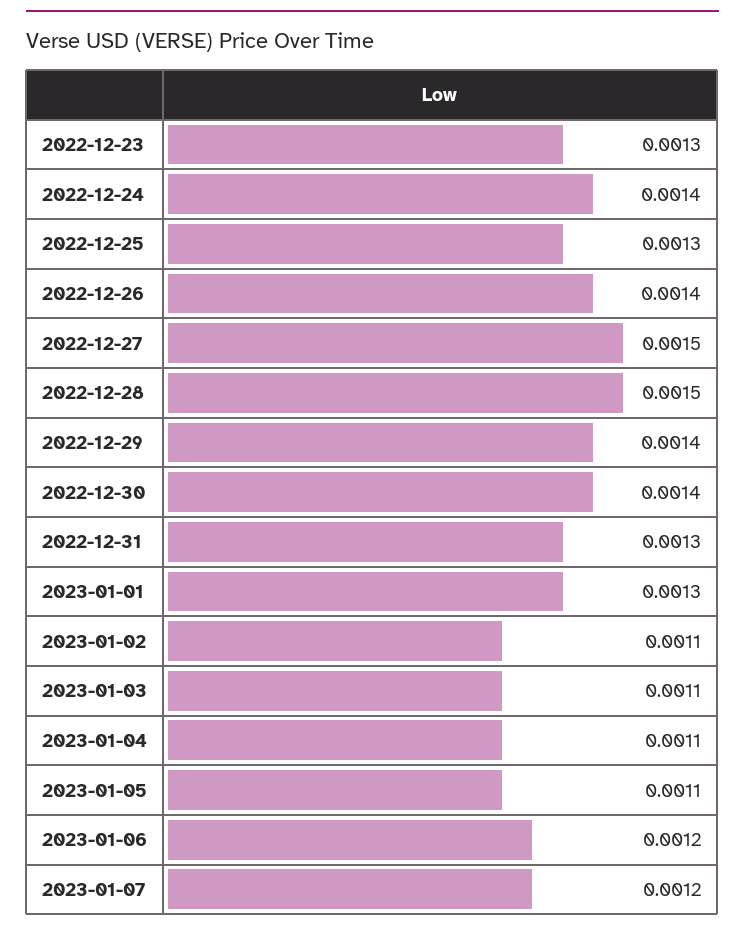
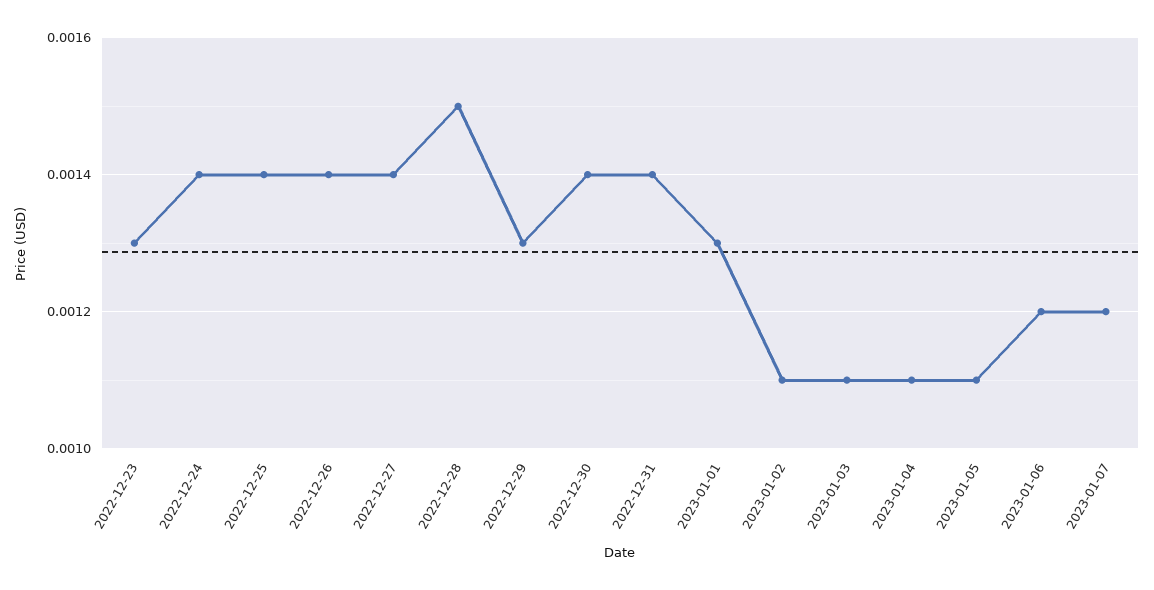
2022-12-25: 0.0013 -> 0.0014
2022-12-27: 0.0015 -> 0.0014
2022-12-29: 0.0014 -> 0.0013
2022-12-31: 0.0013 -> 0.0014

